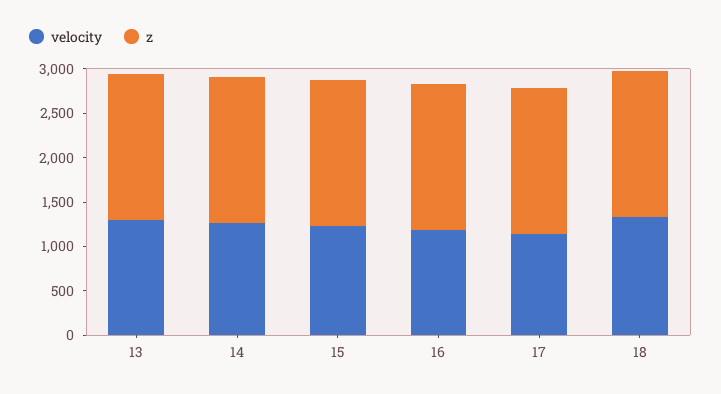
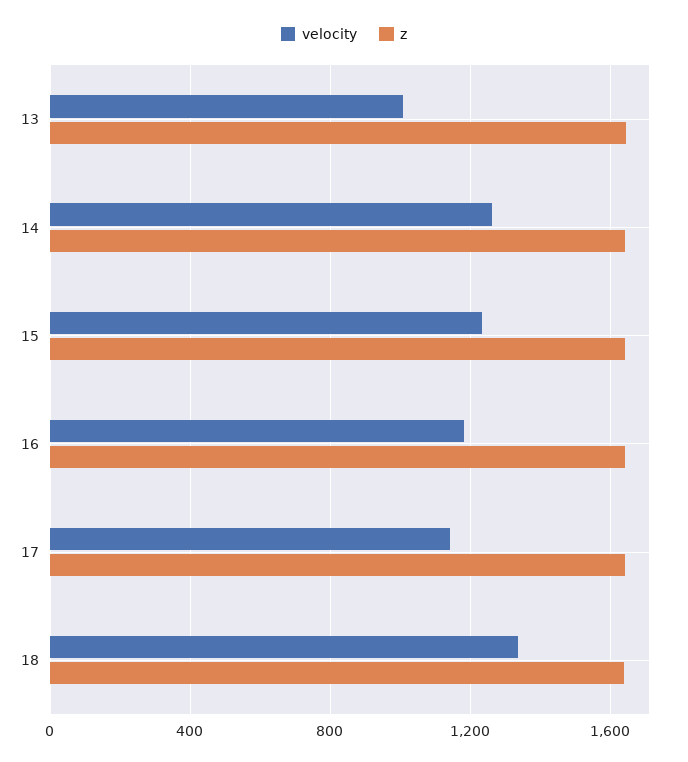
velocity, 13: 1300 -> 1000

